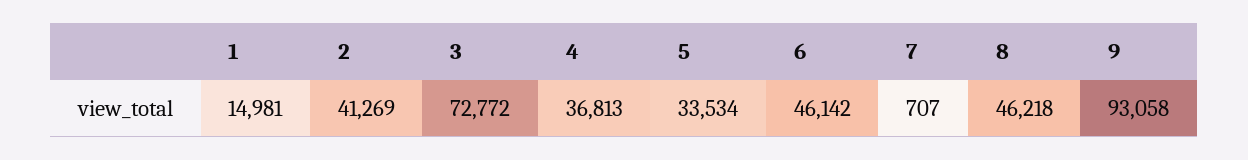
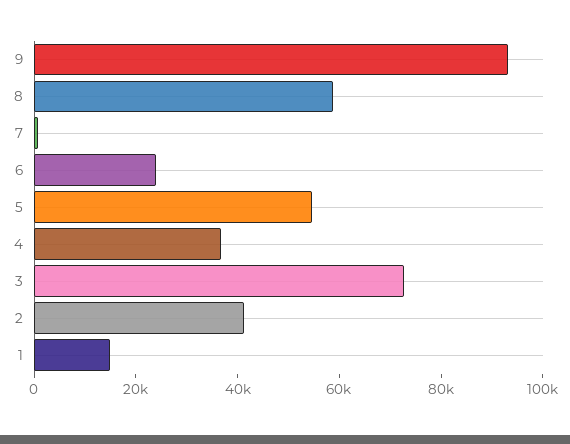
5: 33534 -> 55000
6: 46142 -> 25000
8: 46218 -> 60000

